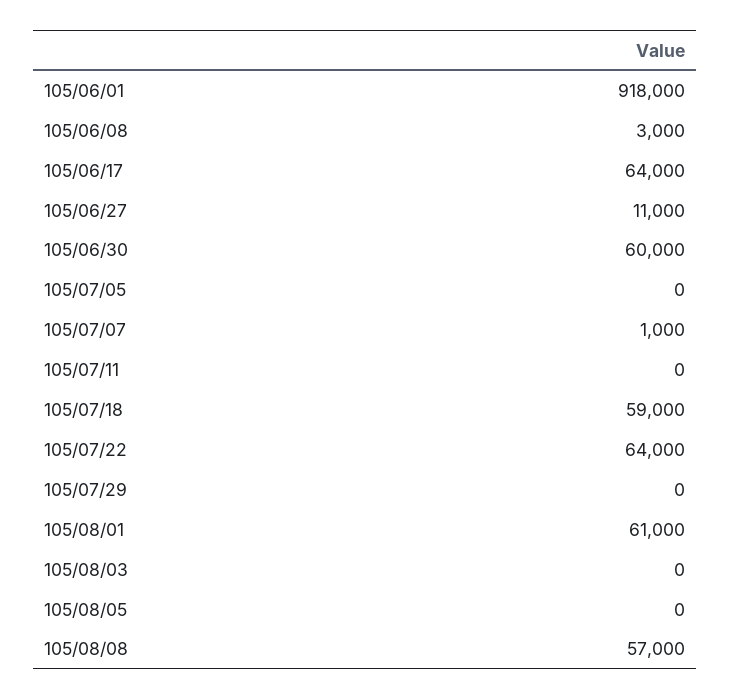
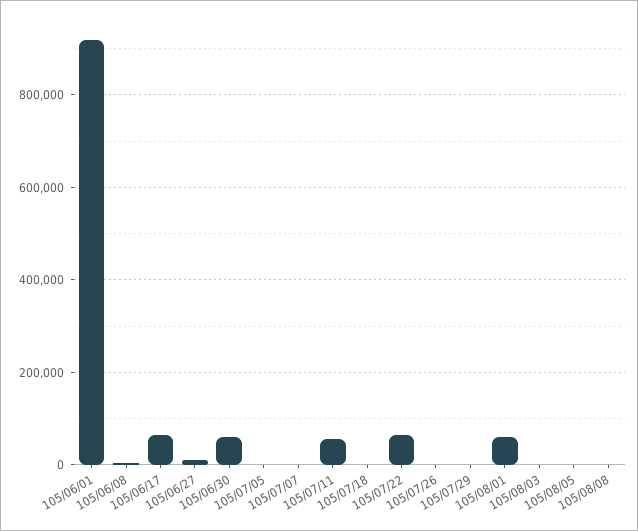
105/07/11: 0 -> 60000
105/07/18: 59000 -> 0
105/08/08: 57000 -> 0
105/07/26: none -> 0

